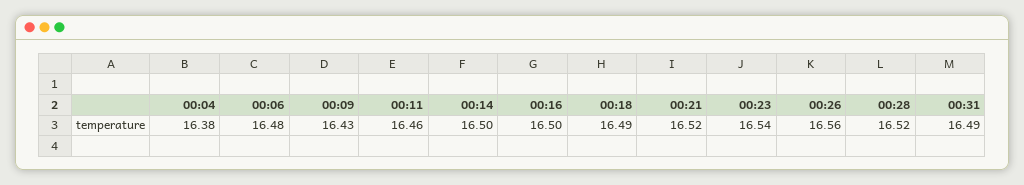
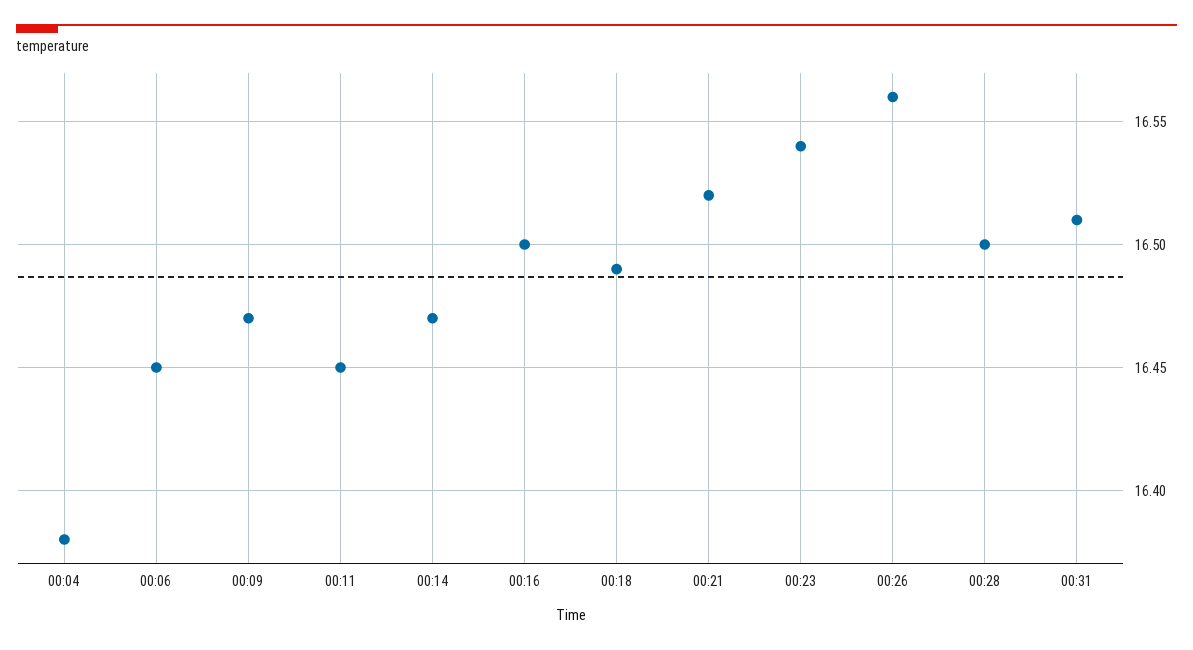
00:06: 16.48 -> 16.45
00:09: 16.43 -> 16.47
00:11: 16.46 -> 16.45
00:14: 16.5 -> 16.47
00:28: 16.52 -> 16.5
00:31: 16.49 -> 16.51

